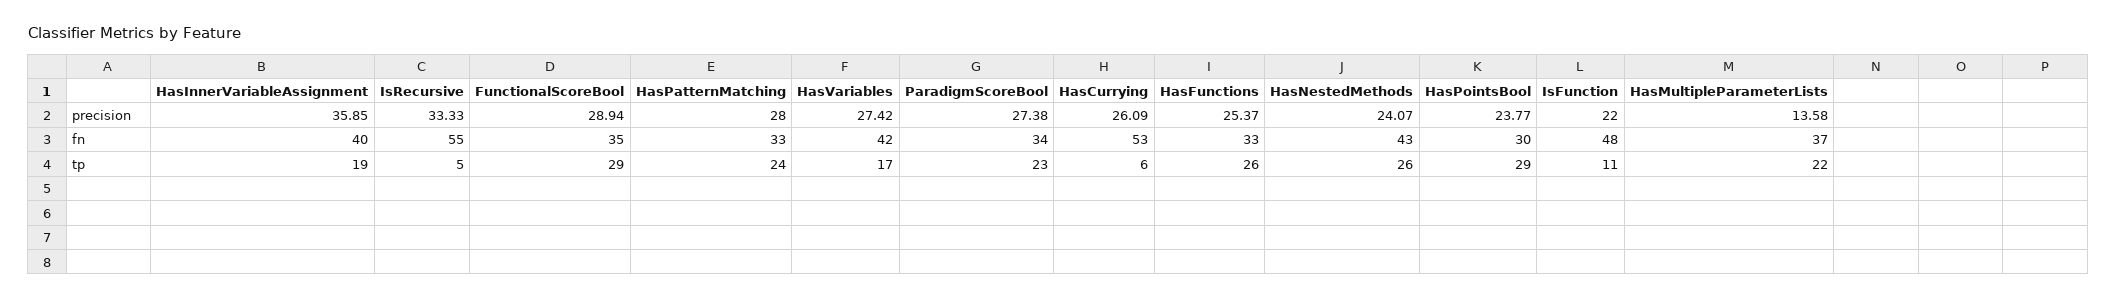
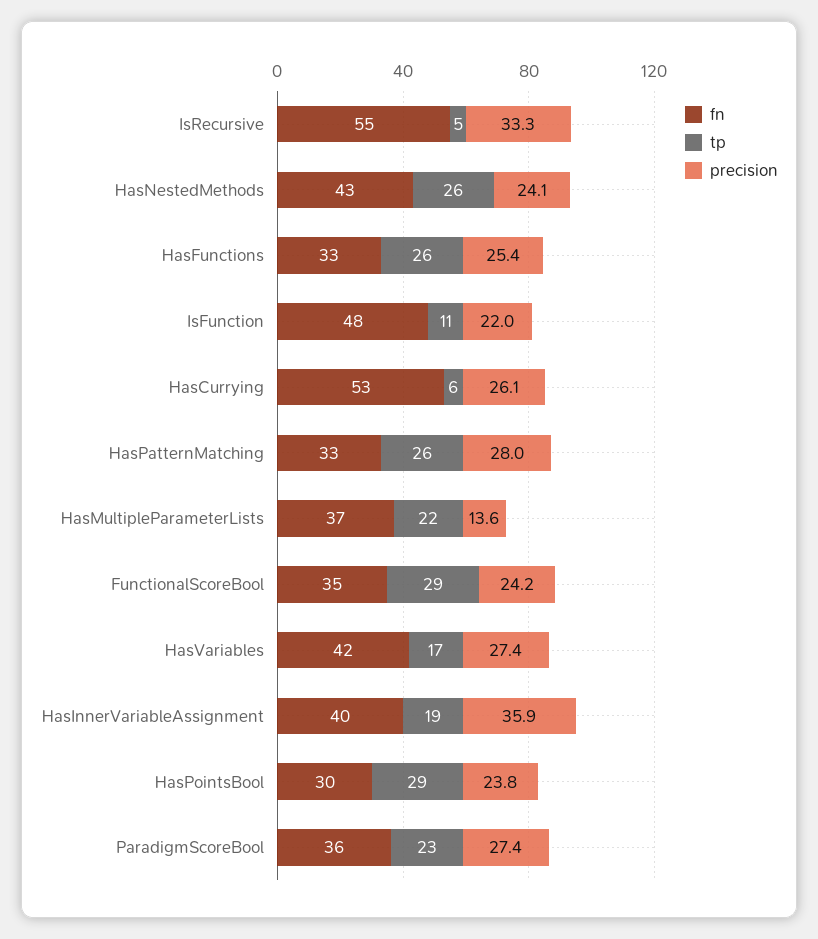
precision, FunctionalScoreBool: 28.94 -> 24.2
fn, ParadigmScoreBool: 34 -> 36
tp, HasPatternMatching: 24 -> 26

